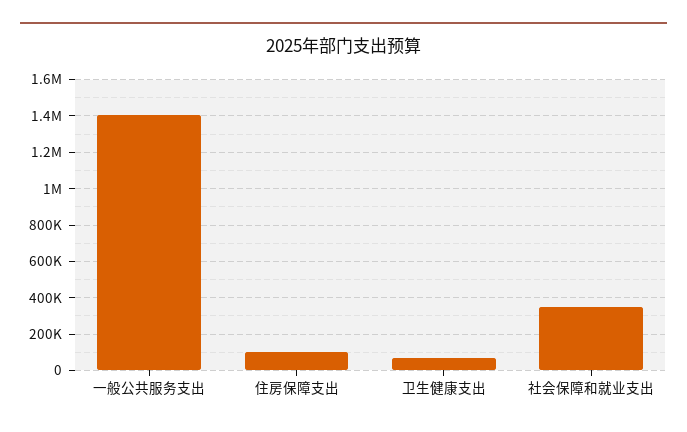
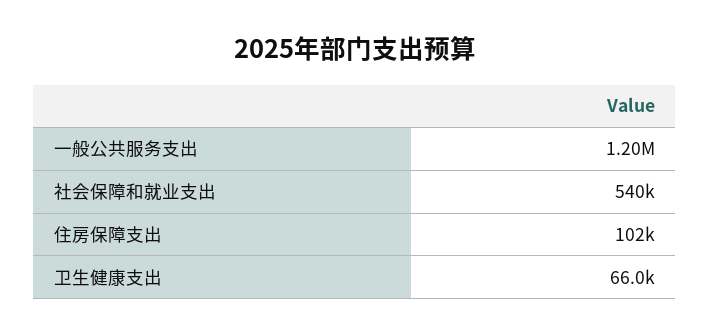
一般公共服务支出: 1400000 -> 1200000
社会保障和就业支出: 350000 -> 540000

